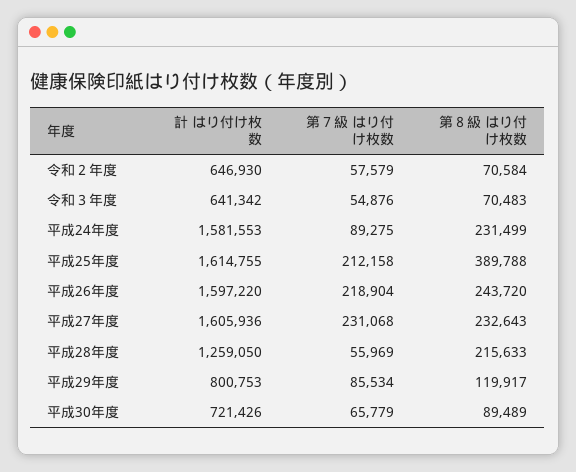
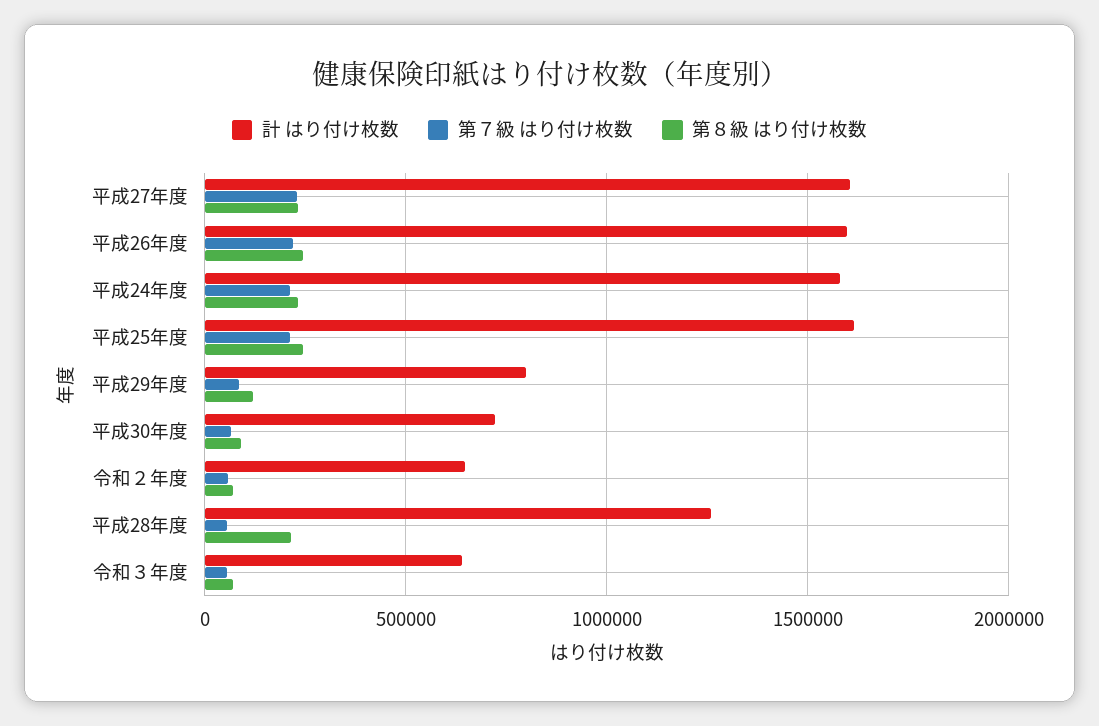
第７級 はり付け枚数, 平成24年度: 89275 -> 200000
第８級 はり付け枚数, 平成25年度: 389788 -> 250000

